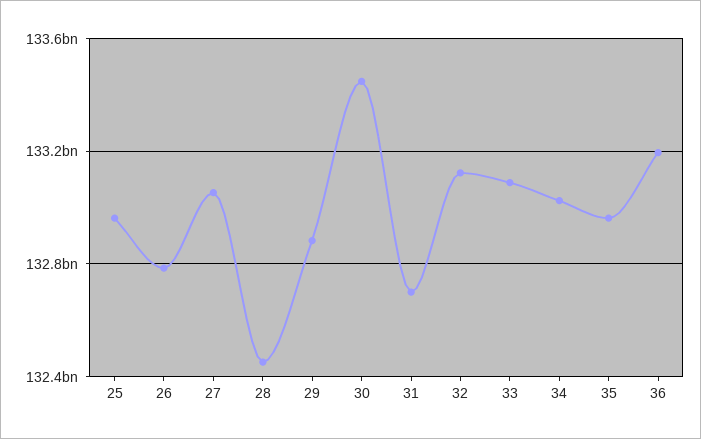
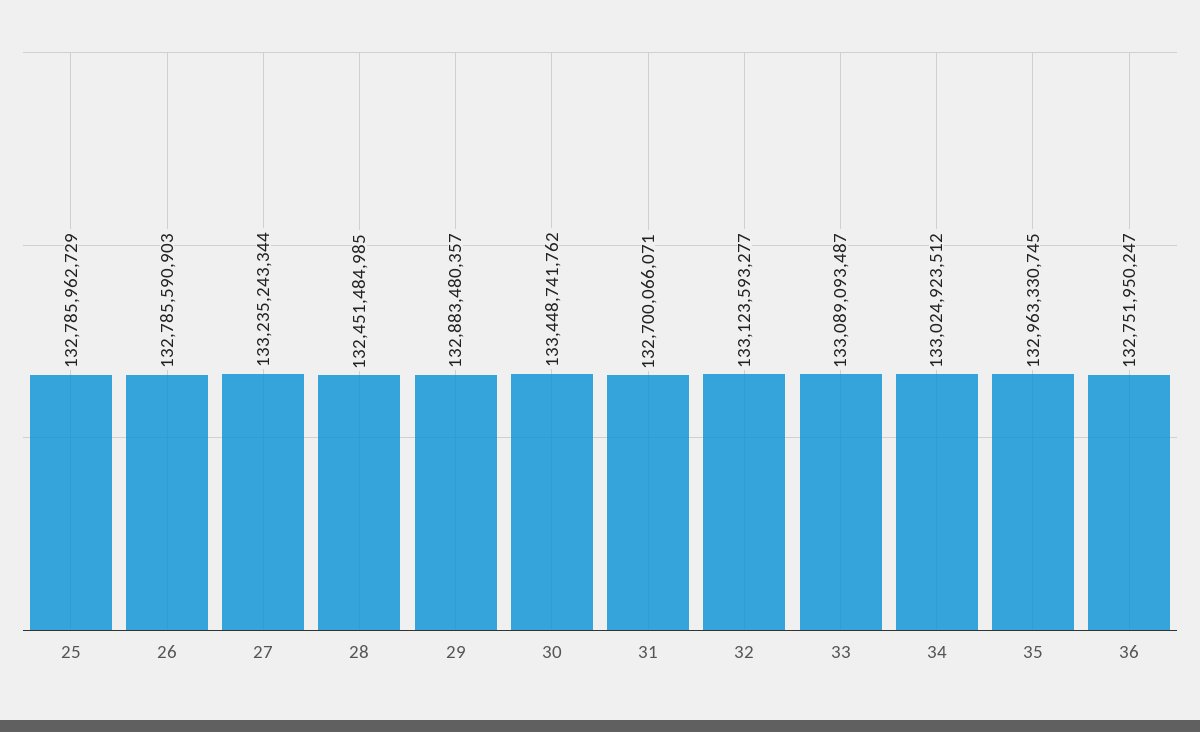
25: 132950000000 -> 132785962729
27: 133050000000 -> 133235243344
36: 133200000000 -> 132751950247

